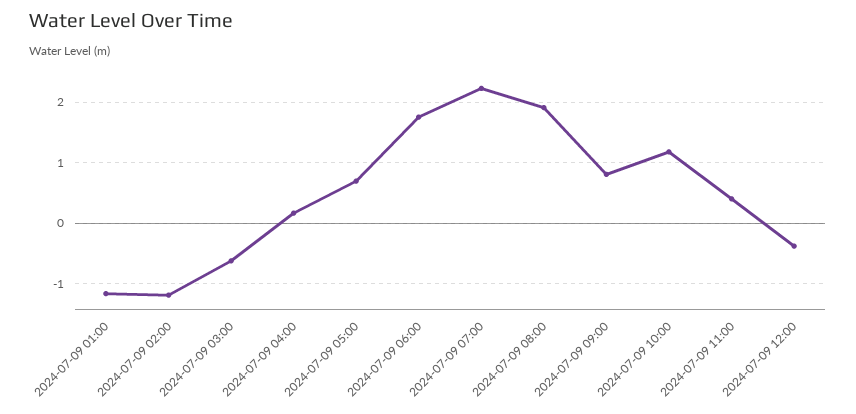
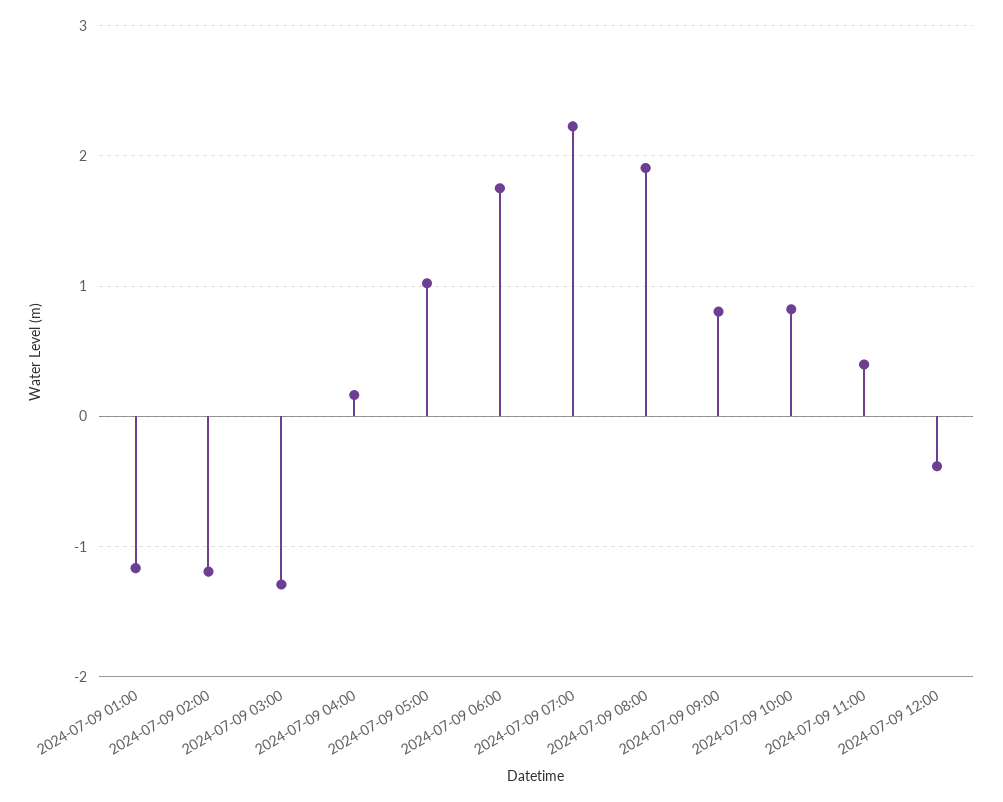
2024-07-09 03:00: -0.6 -> -1.3
2024-07-09 05:00: 0.7 -> 1
2024-07-09 10:00: 1.2 -> 0.8

